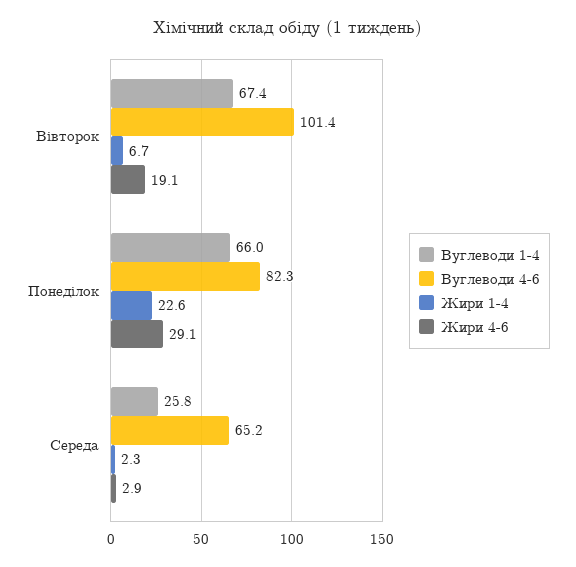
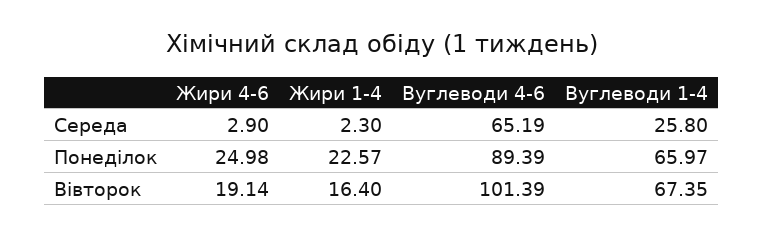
Жири 1-4, Вівторок: 6.7 -> 16.4
Вуглеводи 4-6, Понеділок: 82.3 -> 89.39
Жири 4-6, Понеділок: 29.1 -> 24.98

